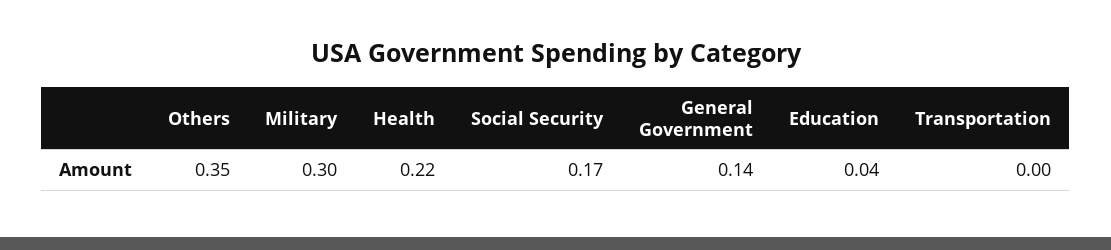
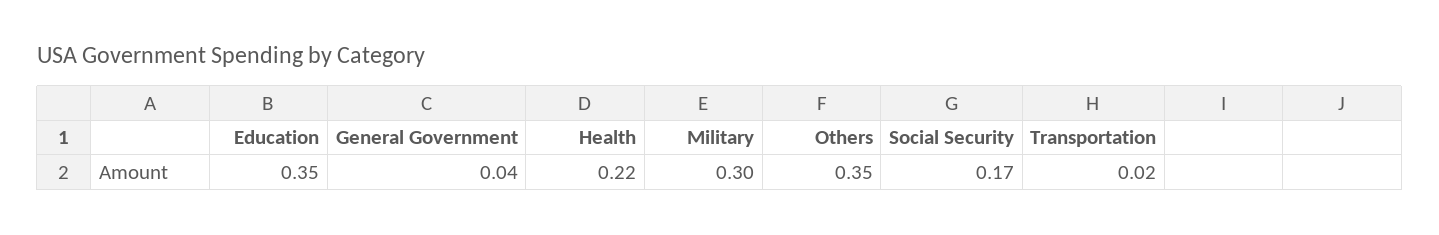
General Government: 0.14 -> 0.04
Education: 0.04 -> 0.35
Transportation: 0 -> 0.02

